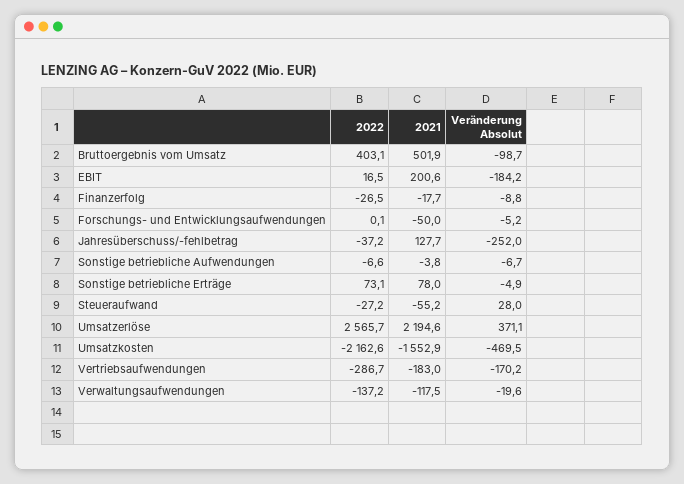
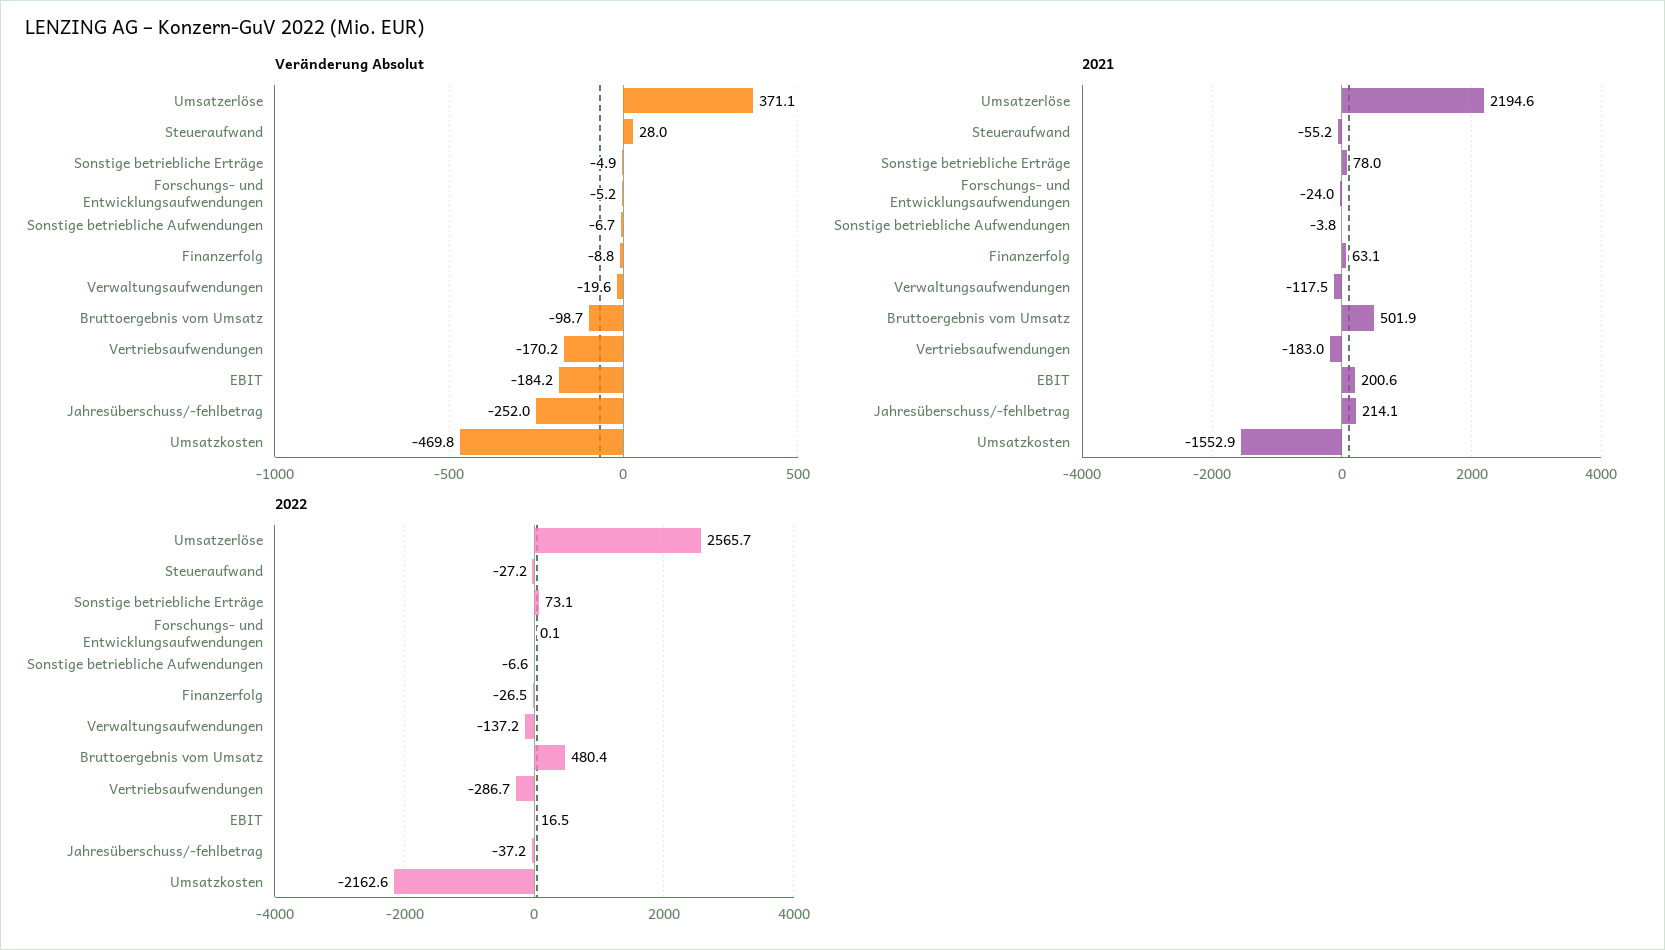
2022, Bruttoergebnis vom Umsatz: 403.1 -> 480.4
2021, Finanzerfolg: -17.7 -> 63.1
2021, Forschungs- und Entwicklungsaufwendungen: -50 -> -24
2021, Jahresüberschuss/-fehlbetrag: 127.7 -> 214.1
Veränderung Absolut, Umsatzkosten: -469.5 -> -469.8

